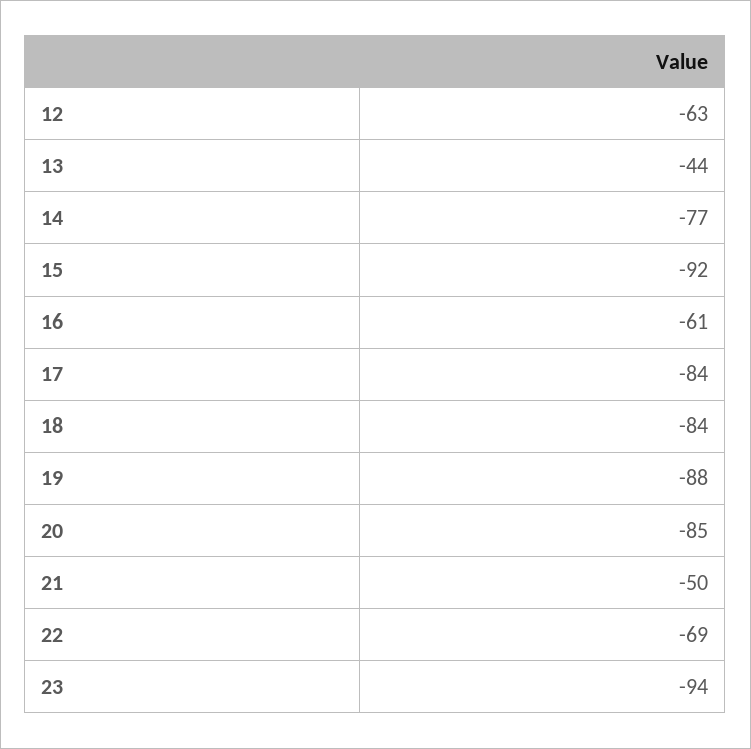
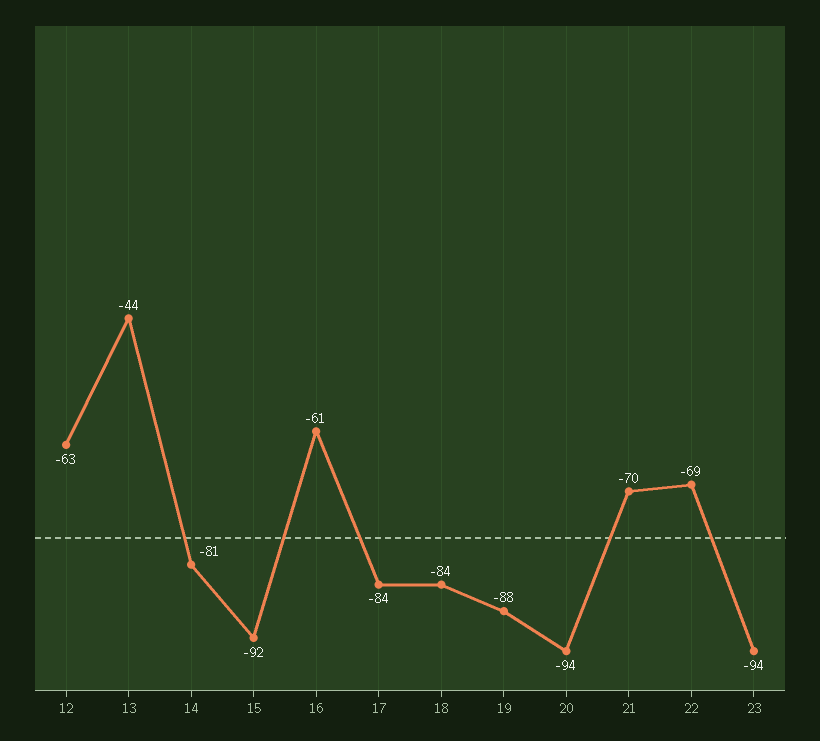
14: -77 -> -81
20: -85 -> -94
21: -50 -> -70

